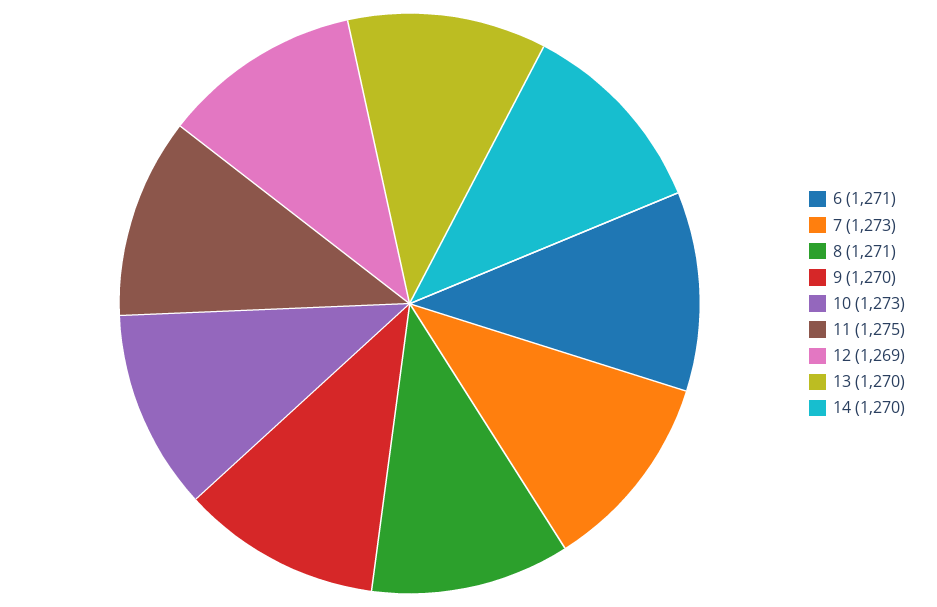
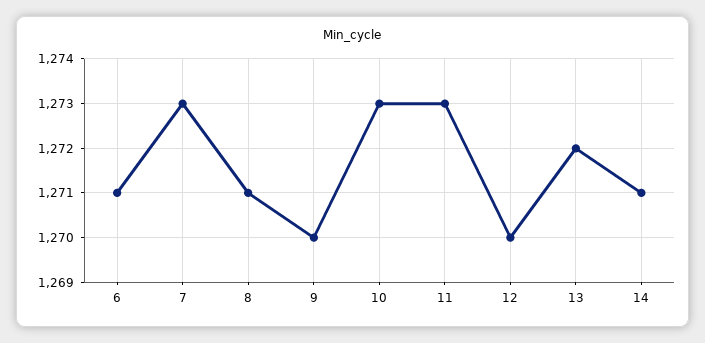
11: 1275 -> 1273
12: 1269 -> 1270
13: 1270 -> 1272
14: 1270 -> 1271

